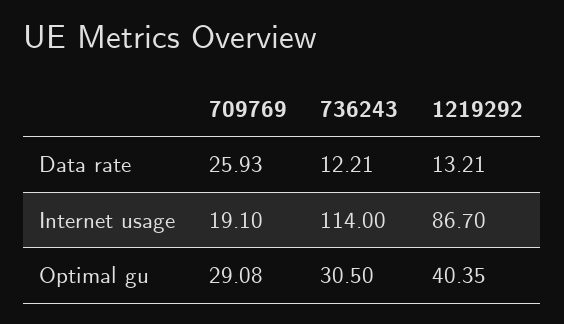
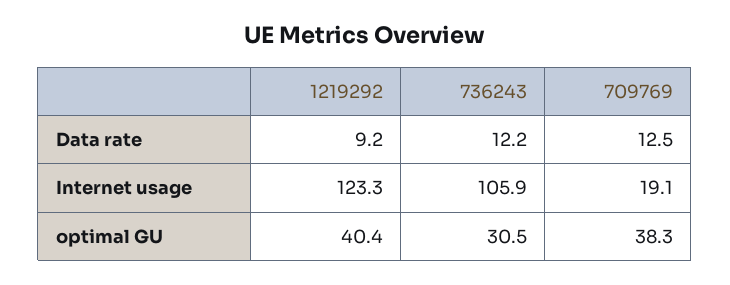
709769, Data rate: 25.93 -> 12.5
1219292, Data rate: 13.21 -> 9.2
736243, Internet usage: 114 -> 105.9
1219292, Internet usage: 86.7 -> 123.3
709769, Optimal gu: 29.08 -> 38.3

